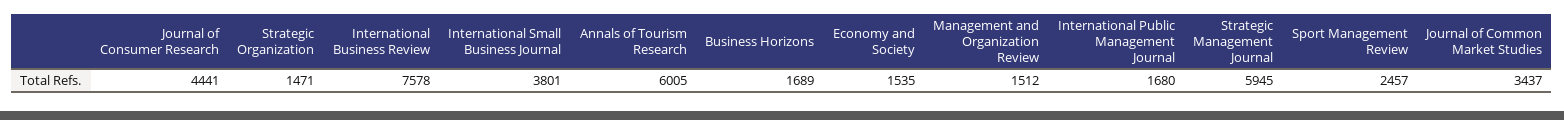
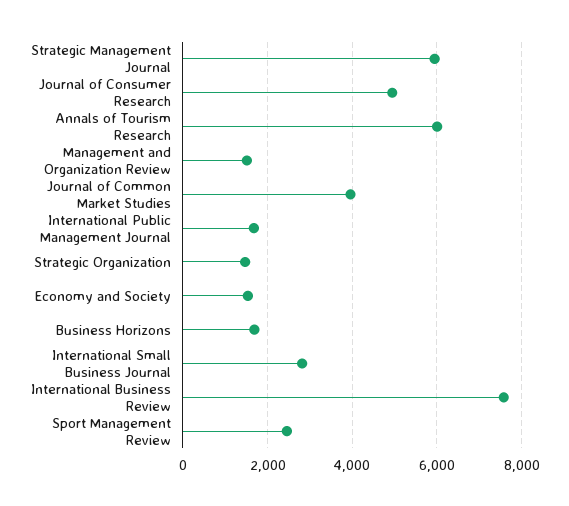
Journal of Consumer Research: 4441 -> 5000
International Small Business Journal: 3801 -> 2800
Journal of Common Market Studies: 3437 -> 4000

